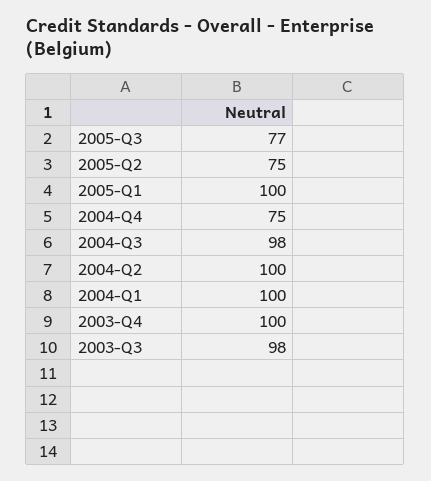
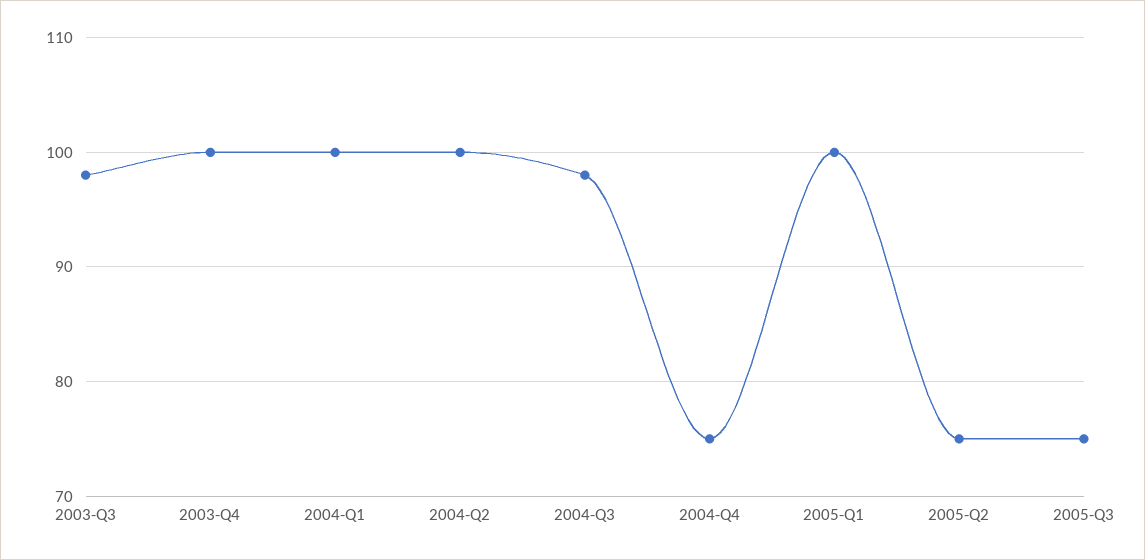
2005-Q3: 77 -> 75

